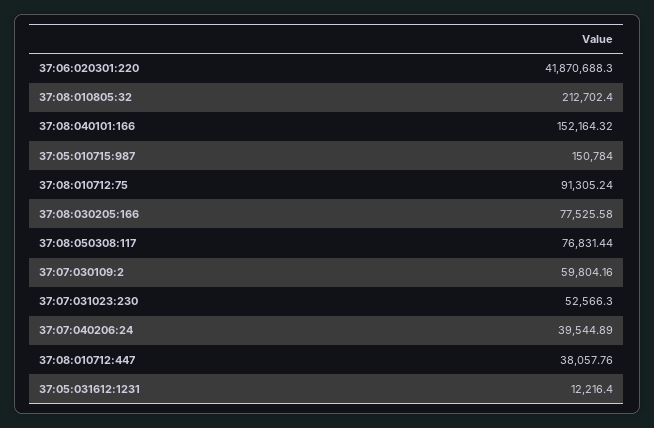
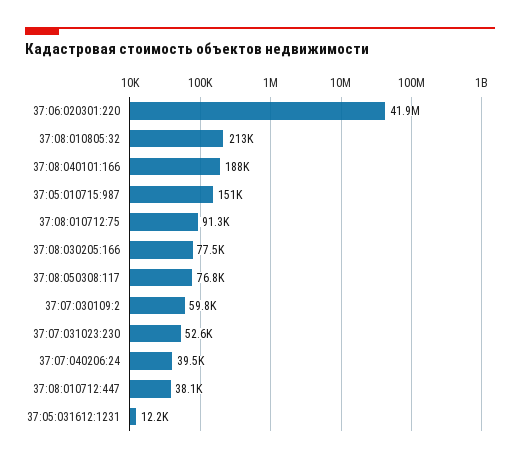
37:08:040101:166: 152164.32 -> 188000

